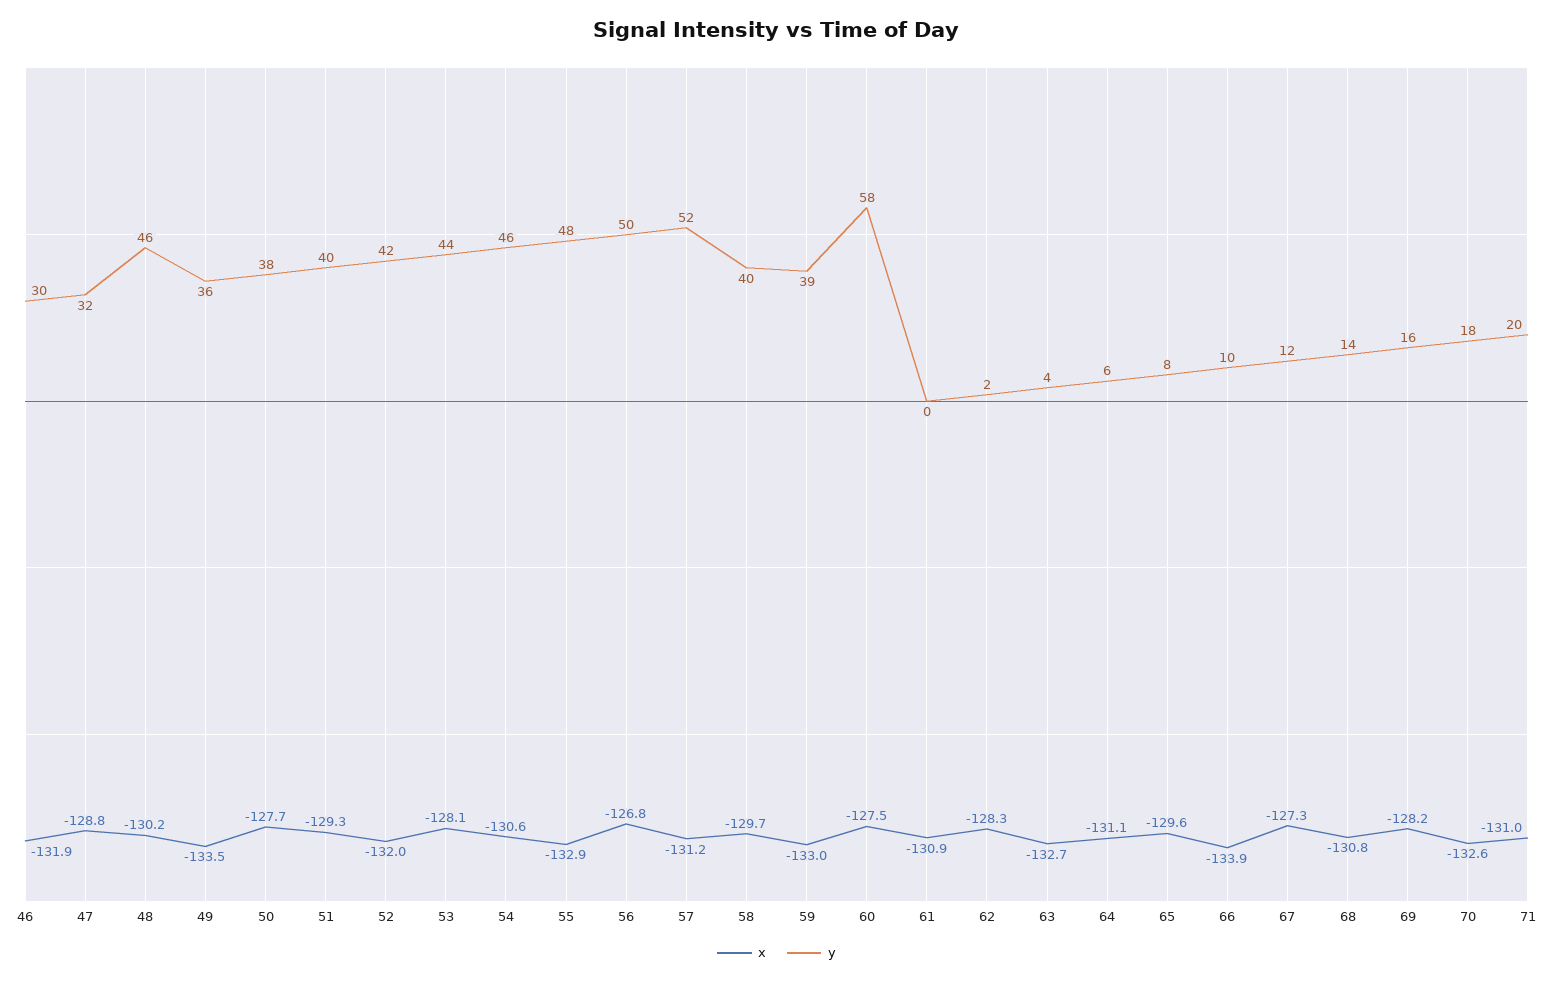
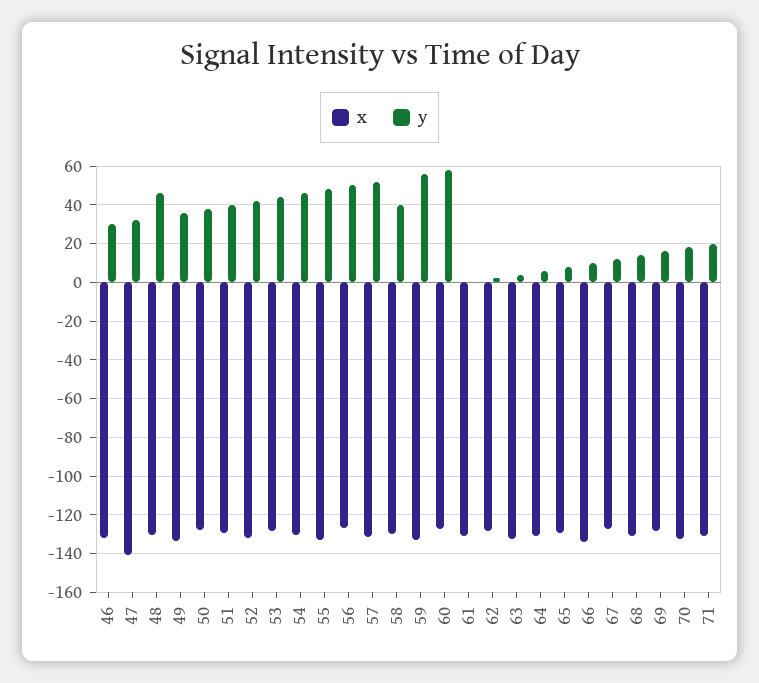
x, 47: -128.8 -> -140
y, 59: 39 -> 55

